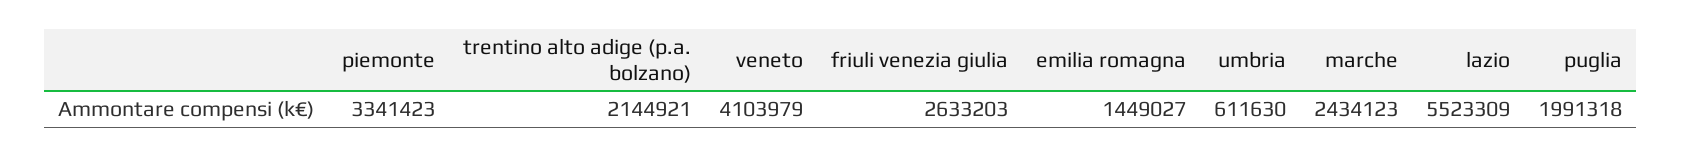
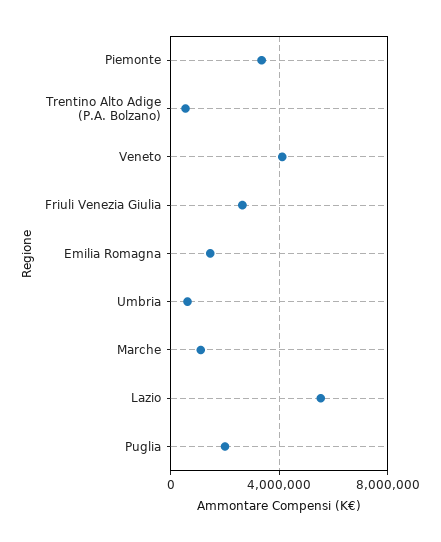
trentino alto adige (p.a. bolzano): 2144921 -> 500000
marche: 2434123 -> 1000000

